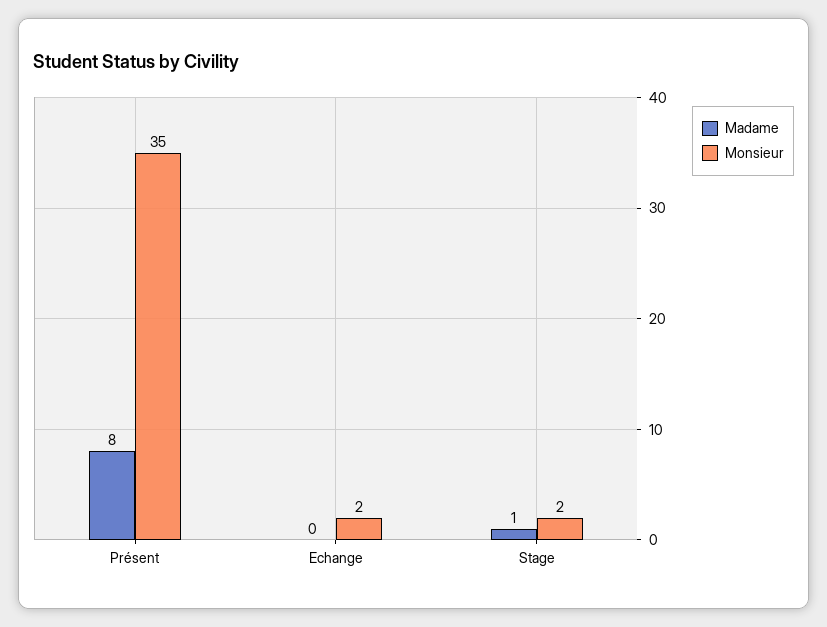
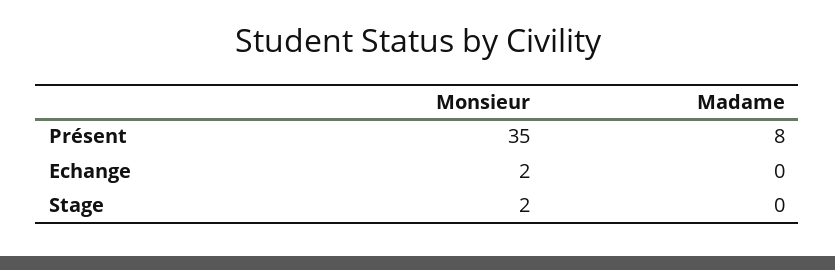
Madame, Stage: 1 -> 0

